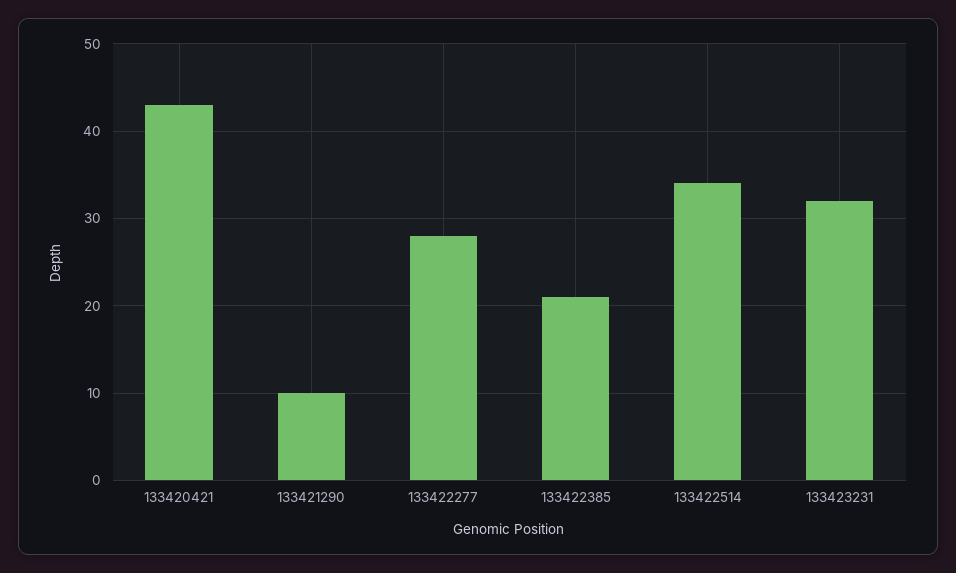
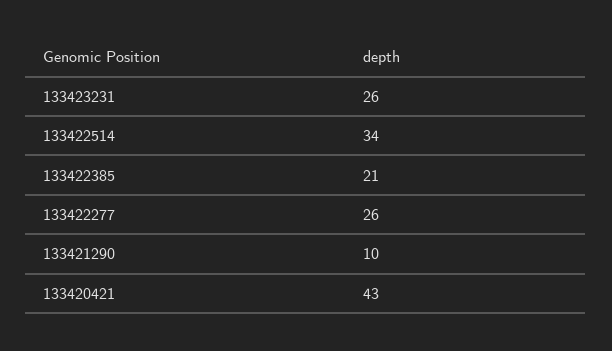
133422277: 28 -> 26
133423231: 32 -> 26

